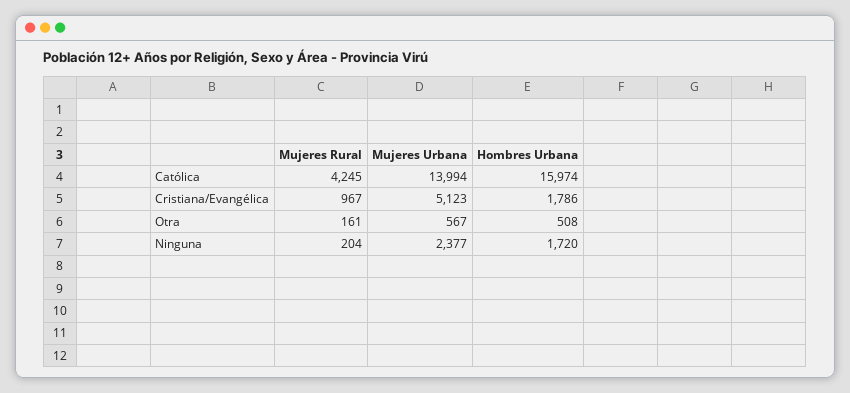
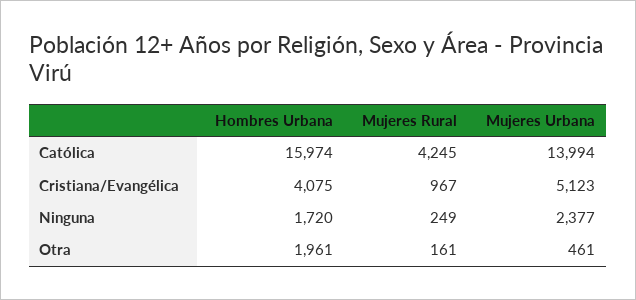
Hombres Urbana, Cristiana/Evangélica: 1786 -> 4075
Mujeres Urbana, Otra: 567 -> 461
Hombres Urbana, Otra: 508 -> 1961
Mujeres Rural, Ninguna: 204 -> 249

